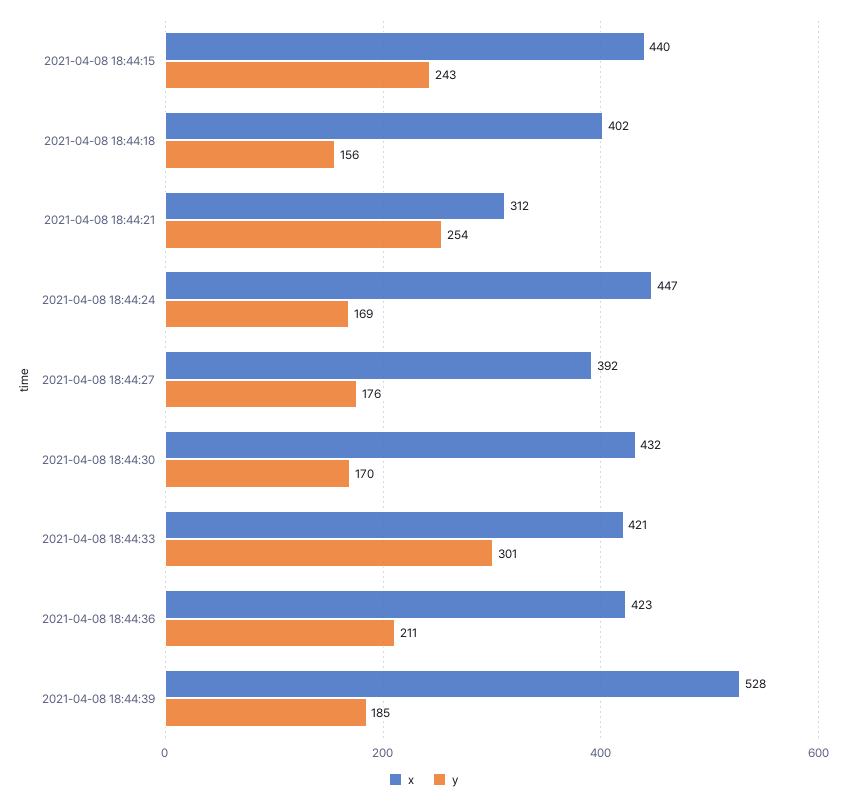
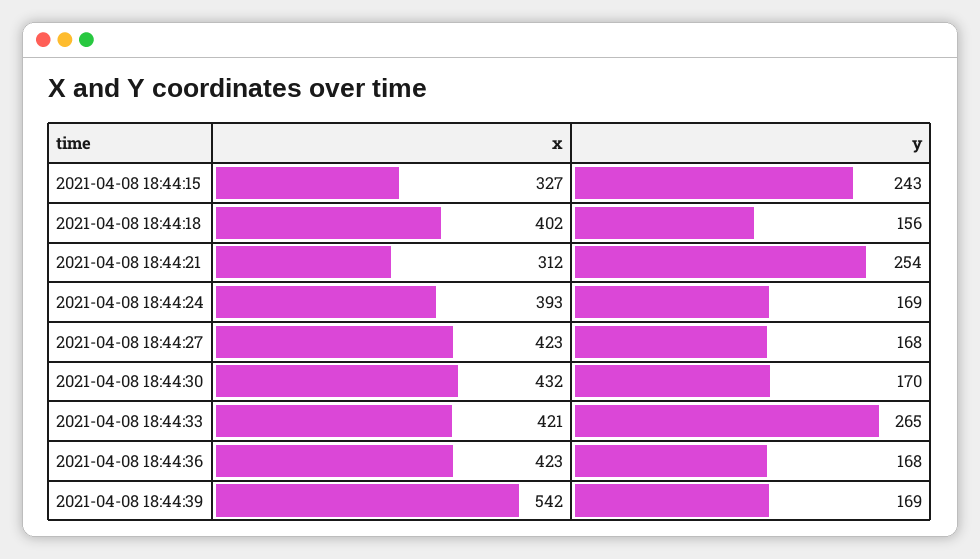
x, 2021-04-08 18:44:15: 440 -> 327
x, 2021-04-08 18:44:24: 447 -> 393
x, 2021-04-08 18:44:27: 392 -> 423
y, 2021-04-08 18:44:27: 176 -> 168
y, 2021-04-08 18:44:33: 301 -> 265
y, 2021-04-08 18:44:36: 211 -> 168
x, 2021-04-08 18:44:39: 528 -> 542
y, 2021-04-08 18:44:39: 185 -> 169

